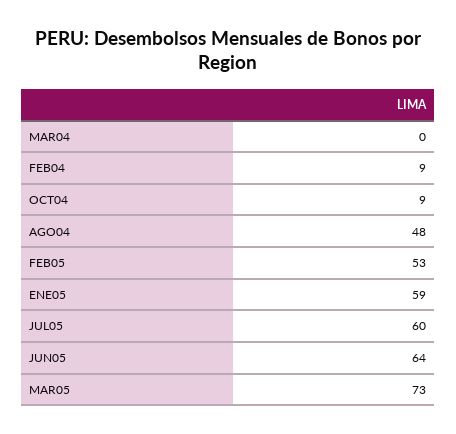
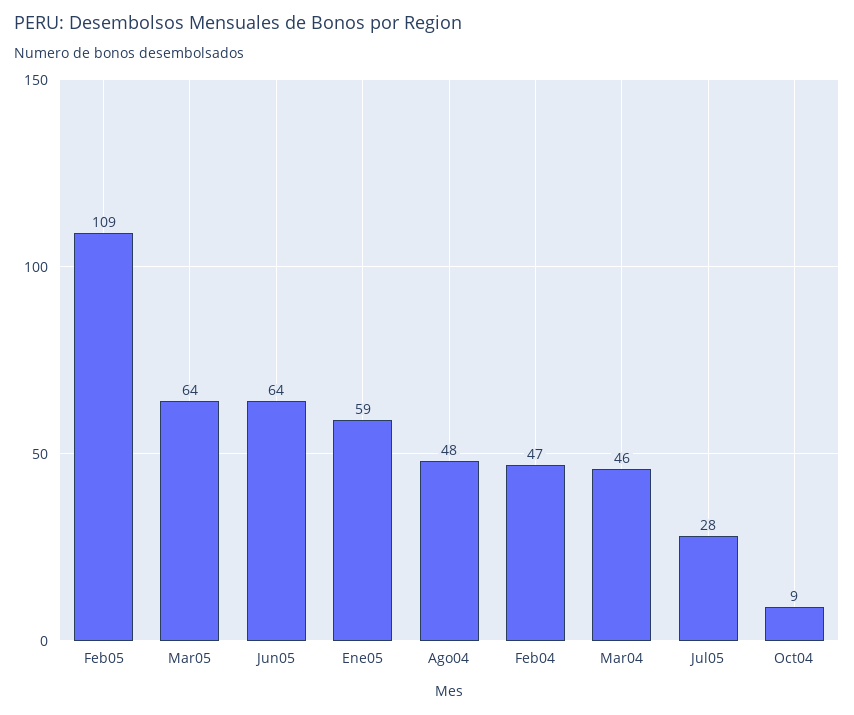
MAR04: 0 -> 46
FEB04: 9 -> 47
FEB05: 53 -> 109
JUL05: 60 -> 28
MAR05: 73 -> 64

